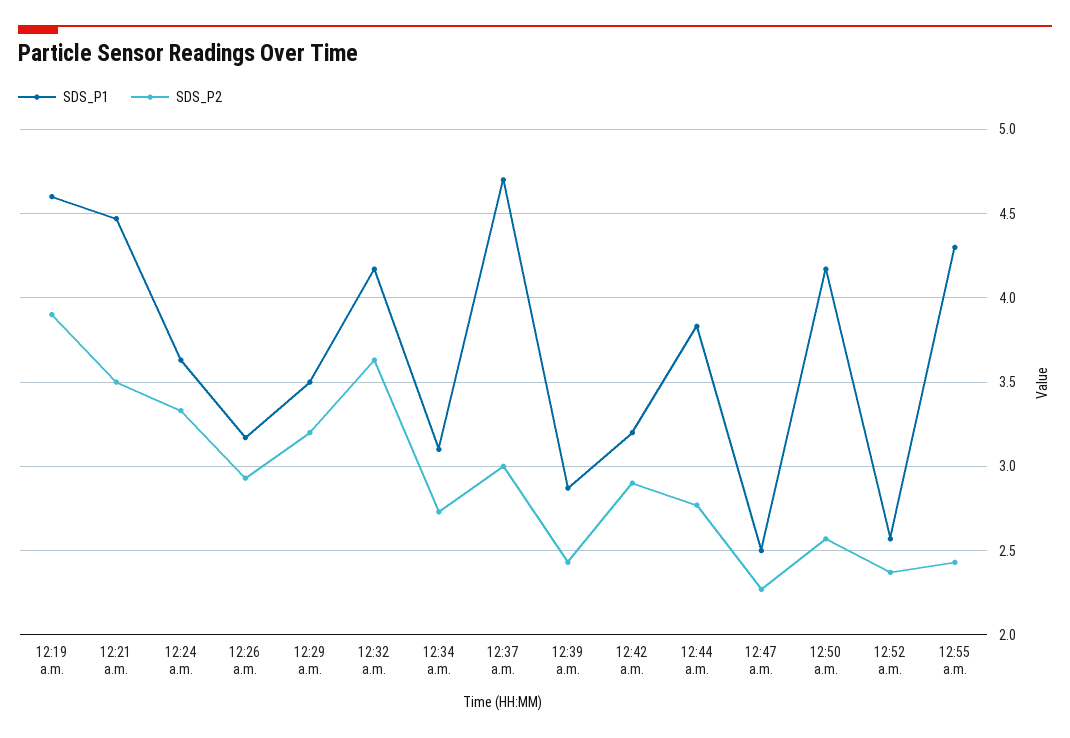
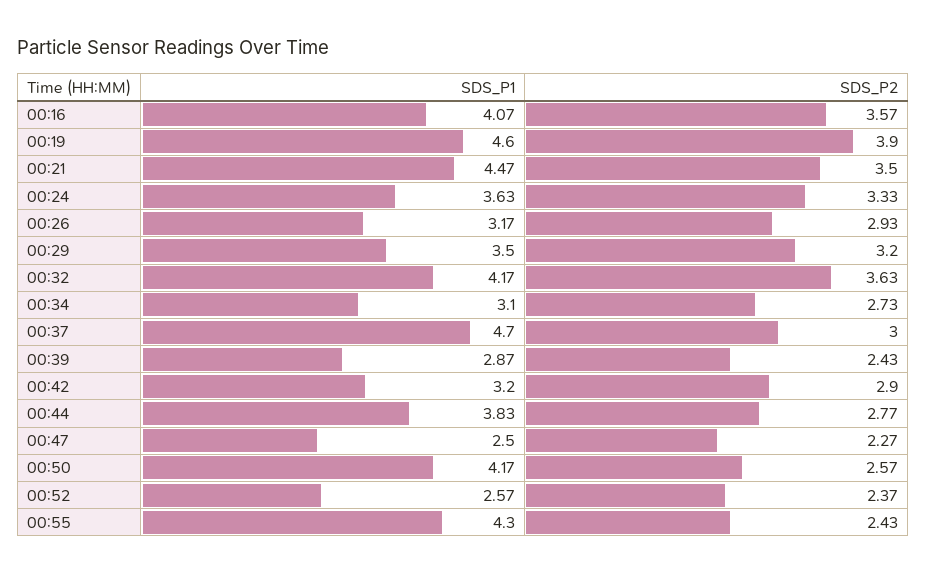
SDS_P1, 00:16: none -> 4.07
SDS_P2, 00:16: none -> 3.57

